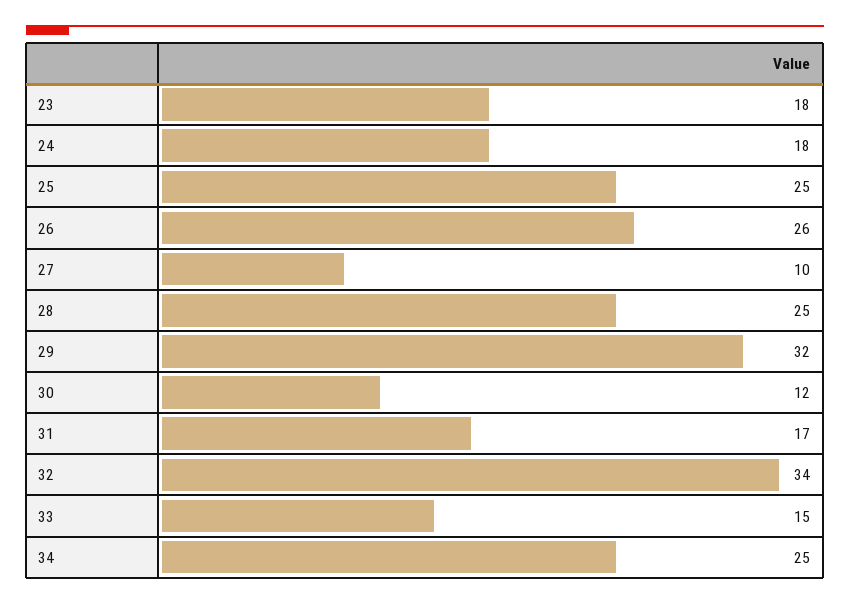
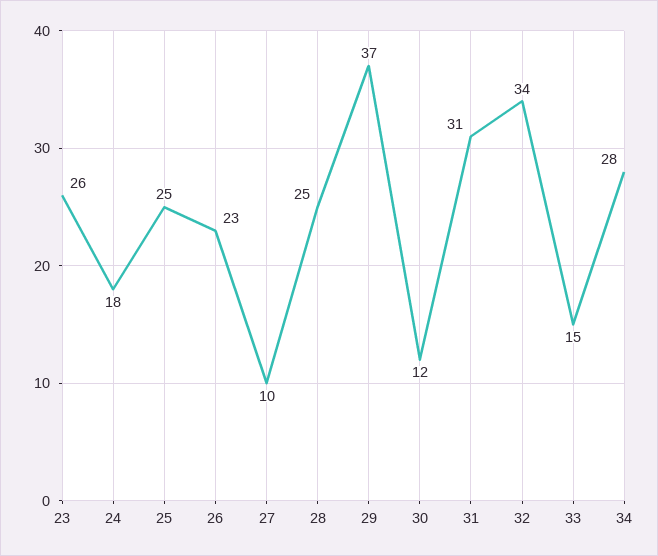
23: 18 -> 26
26: 26 -> 23
29: 32 -> 37
31: 17 -> 31
34: 25 -> 28

